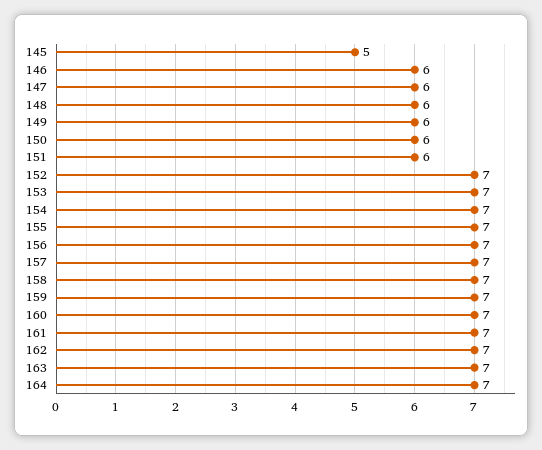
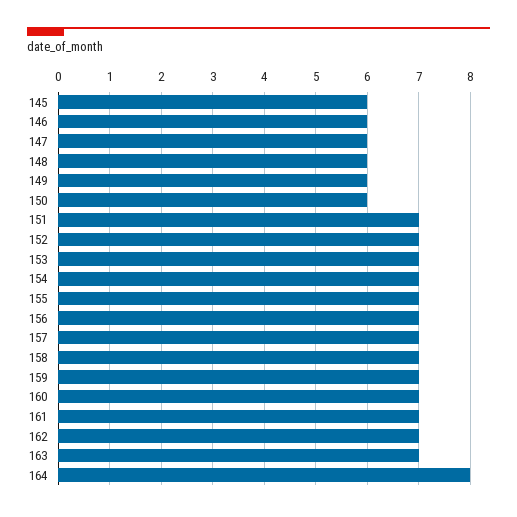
145: 5 -> 6
151: 6 -> 7
164: 7 -> 8

